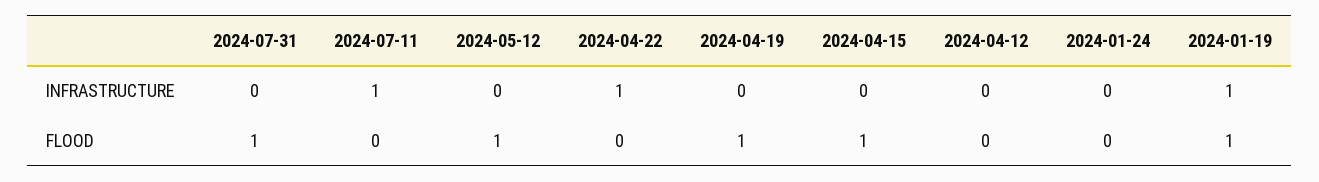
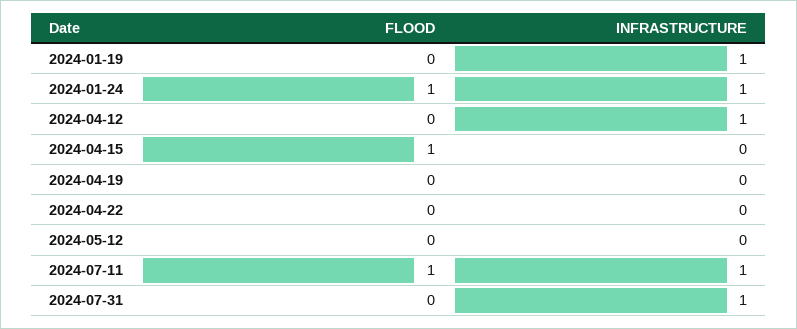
2024-07-31, INFRASTRUCTURE: 0 -> 1
2024-04-22, INFRASTRUCTURE: 1 -> 0
2024-04-12, INFRASTRUCTURE: 0 -> 1
2024-01-24, INFRASTRUCTURE: 0 -> 1
2024-07-31, FLOOD: 1 -> 0
2024-07-11, FLOOD: 0 -> 1
2024-05-12, FLOOD: 1 -> 0
2024-04-19, FLOOD: 1 -> 0
2024-01-24, FLOOD: 0 -> 1
2024-01-19, FLOOD: 1 -> 0

